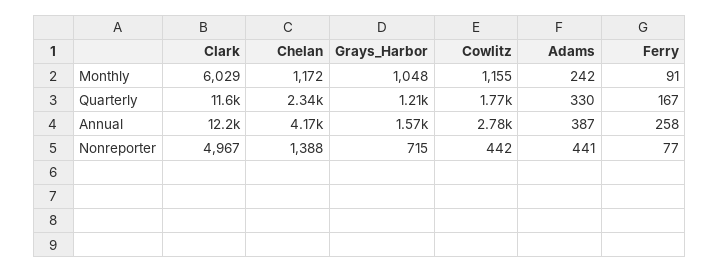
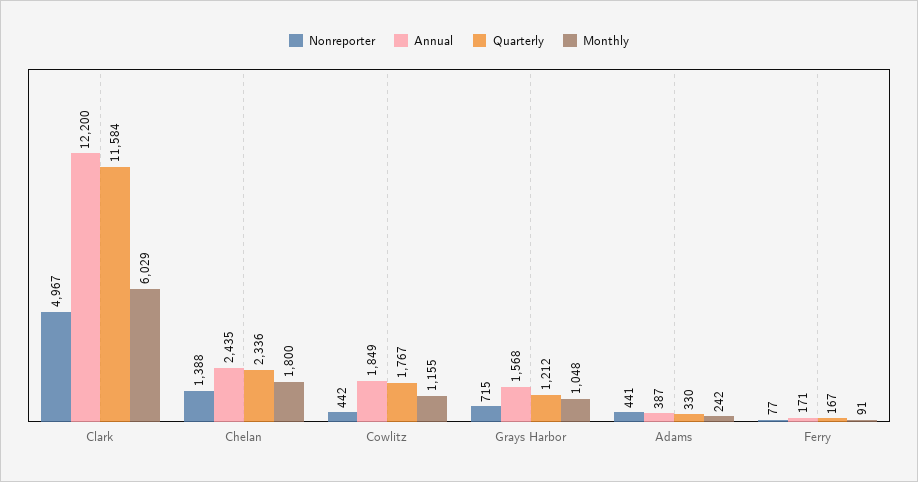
Monthly, Chelan: 1172 -> 1800
Annual, Chelan: 4170 -> 2435
Annual, Cowlitz: 2780 -> 1849
Annual, Ferry: 258 -> 171

